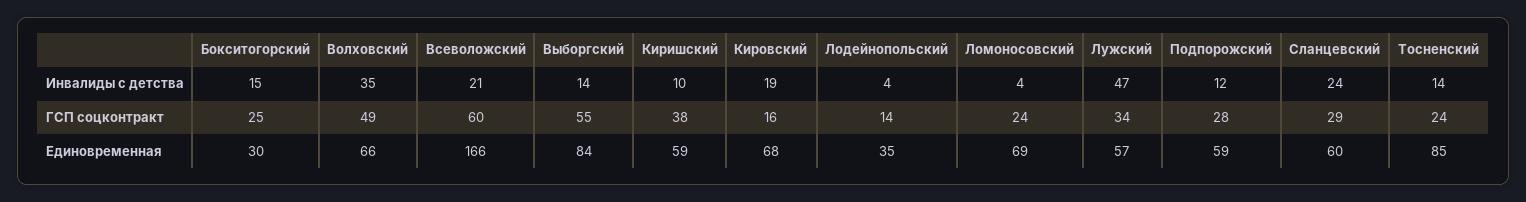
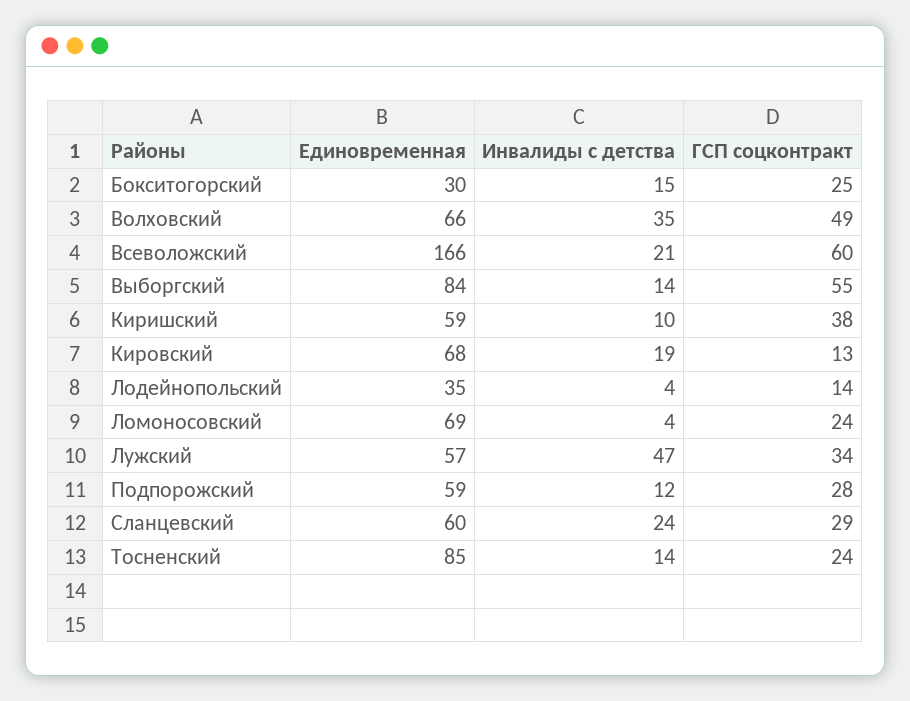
Кировский, ГСП соцконтракт: 16 -> 13

